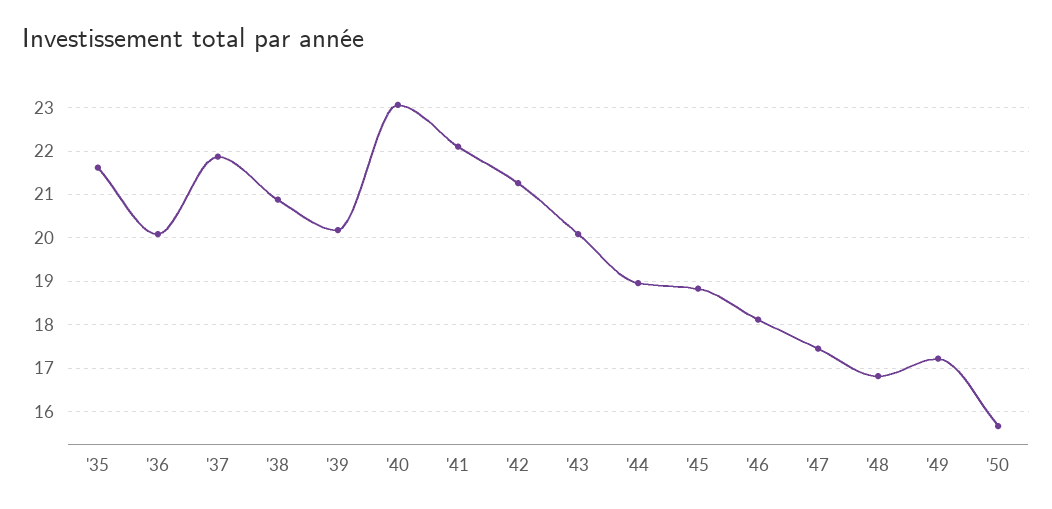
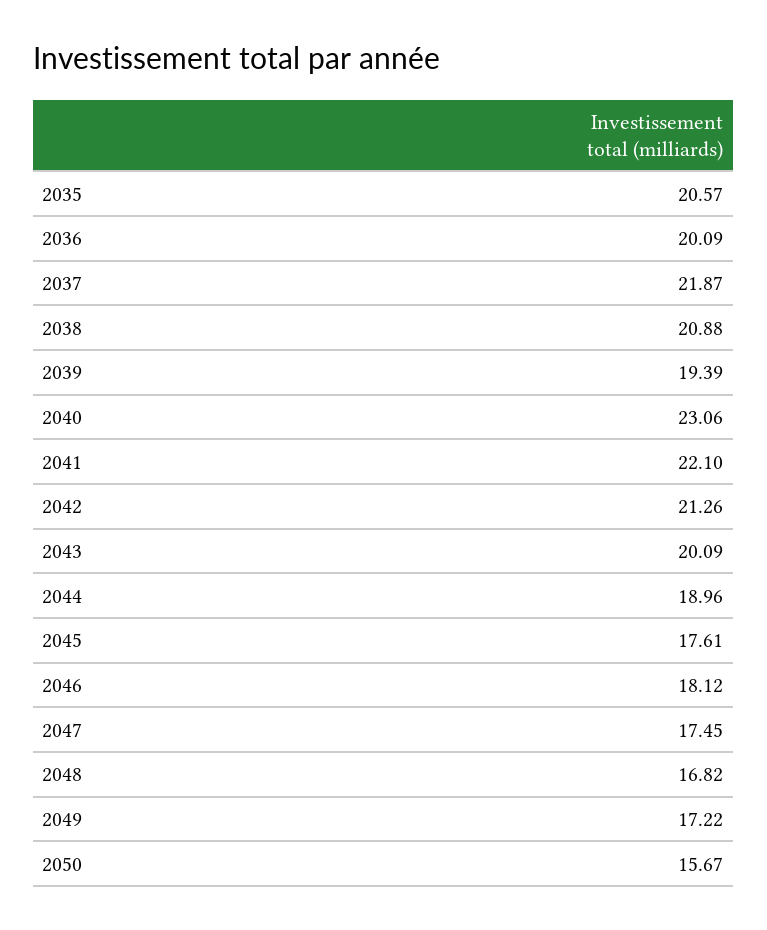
'35: 21.6 -> 20.57
'39: 20.2 -> 19.39
'45: 18.8 -> 17.61

